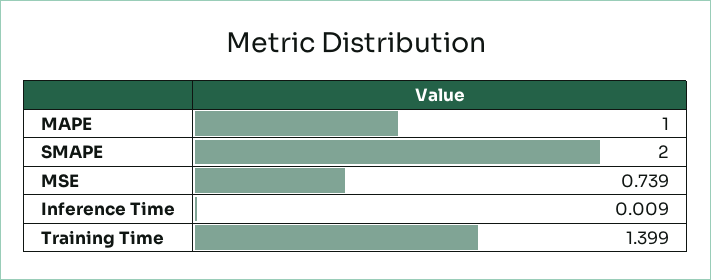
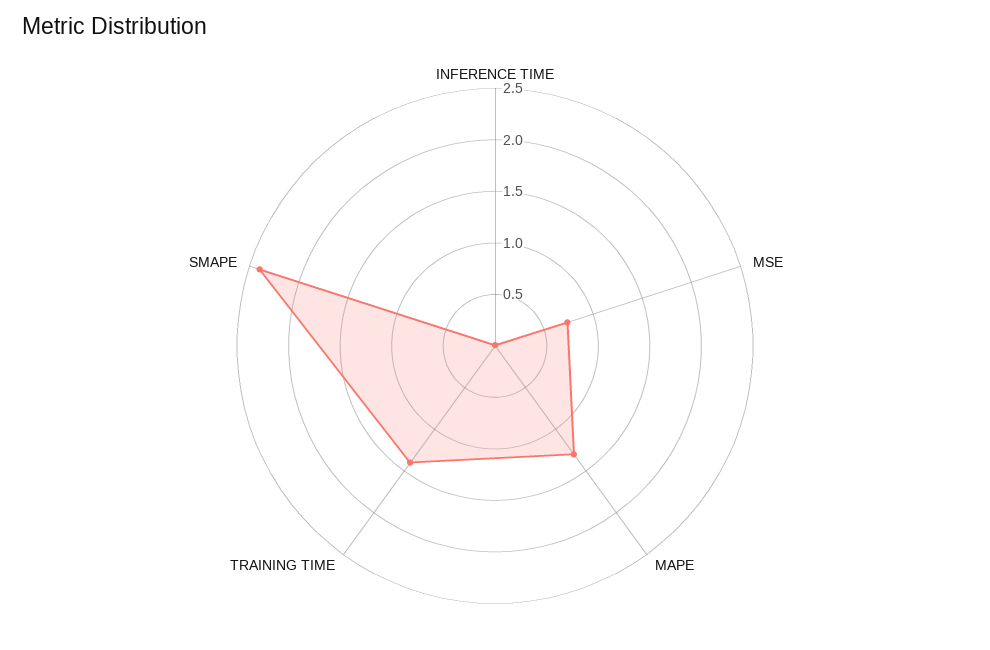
MAPE: 1 -> 1.3
SMAPE: 2 -> 2.4

